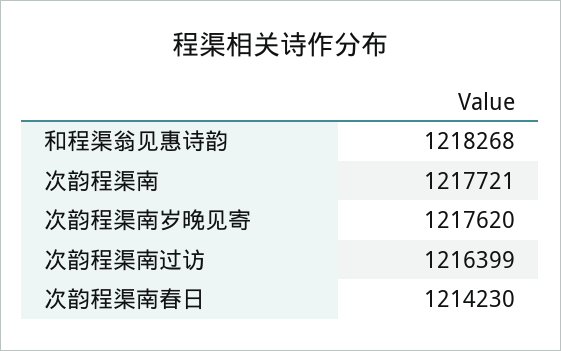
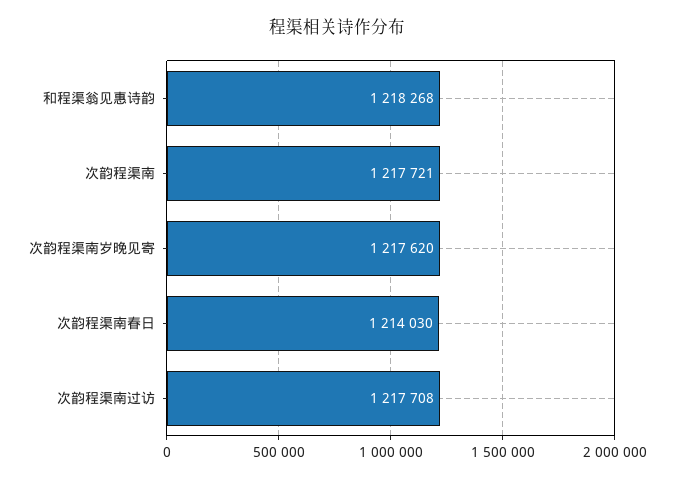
次韵程渠南过访: 1216399 -> 1217708
次韵程渠南春日: 1214230 -> 1214030

